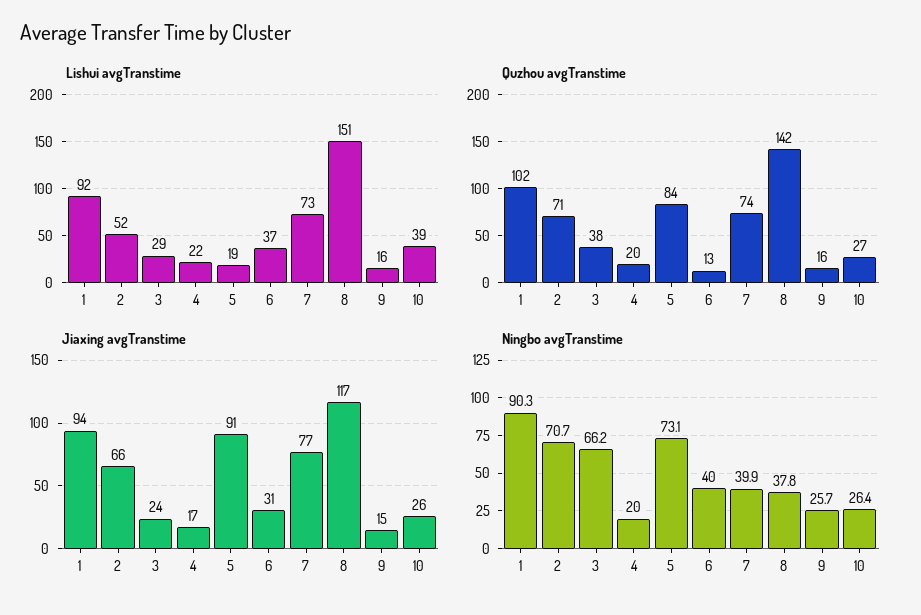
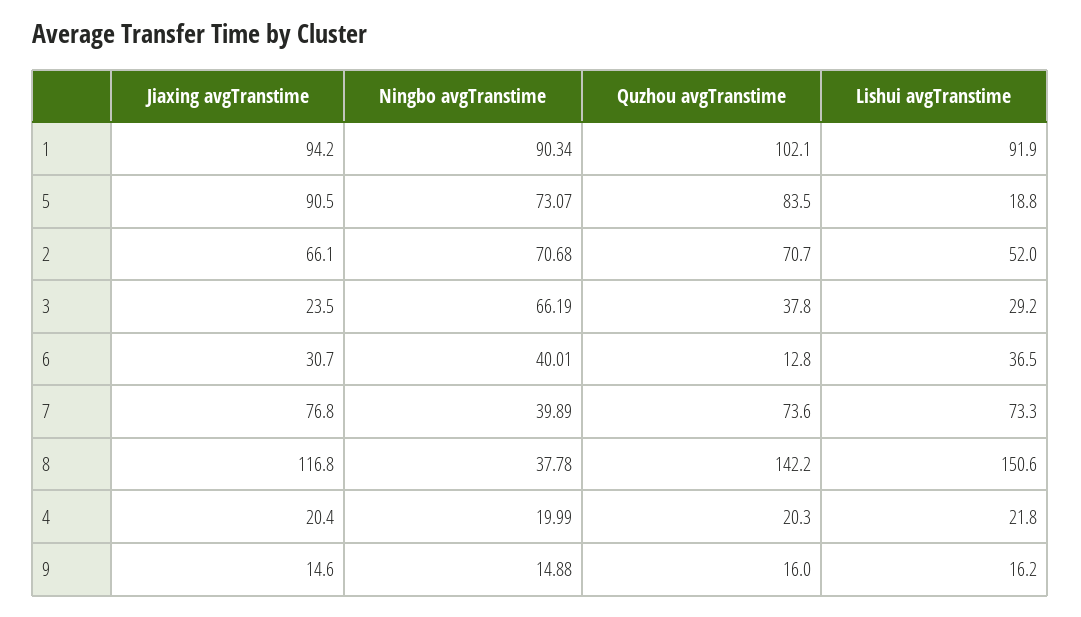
Lishui avgTranstime, 10: 39 -> none
Quzhou avgTranstime, 10: 27 -> none
Jiaxing avgTranstime, 4: 17 -> 20.4
Jiaxing avgTranstime, 10: 26 -> none
Ningbo avgTranstime, 9: 25.7 -> 14.88
Ningbo avgTranstime, 10: 26.4 -> none

